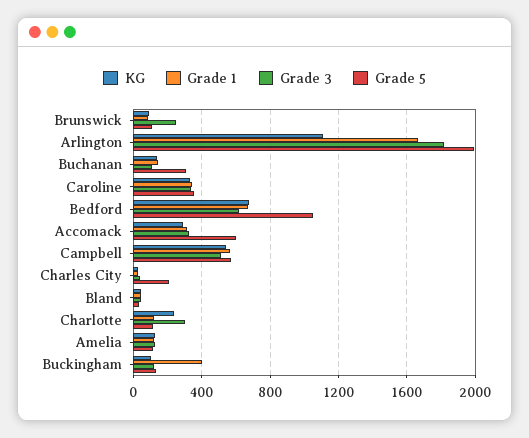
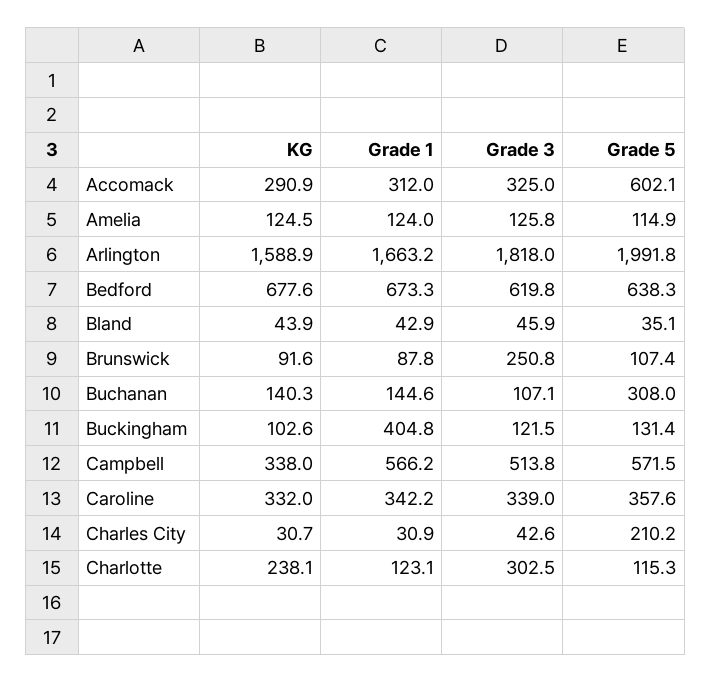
KG, Arlington: 1100 -> 1588.9
Grade 5, Bedford: 1050 -> 638.3
KG, Campbell: 550 -> 338

